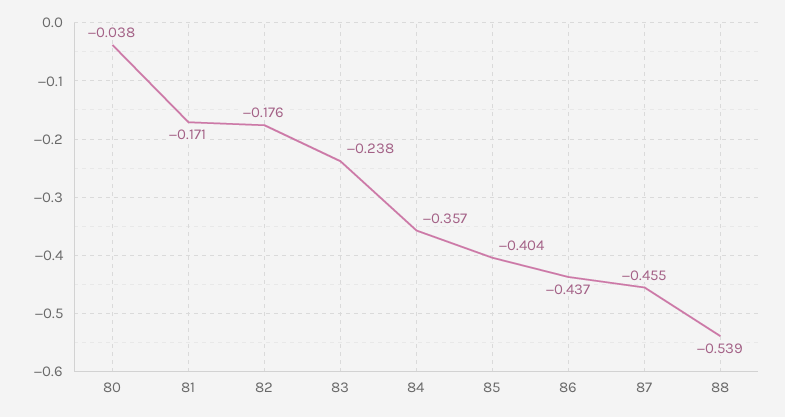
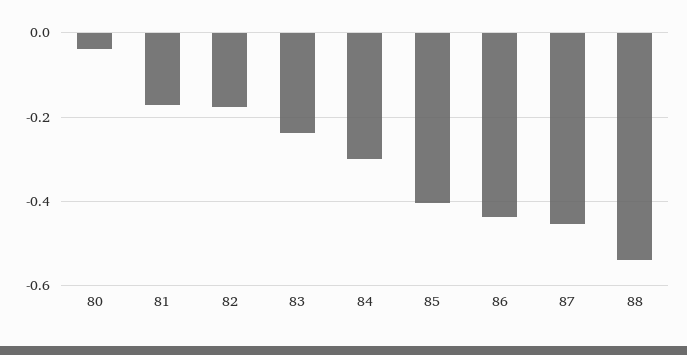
84: -0.357 -> -0.3

